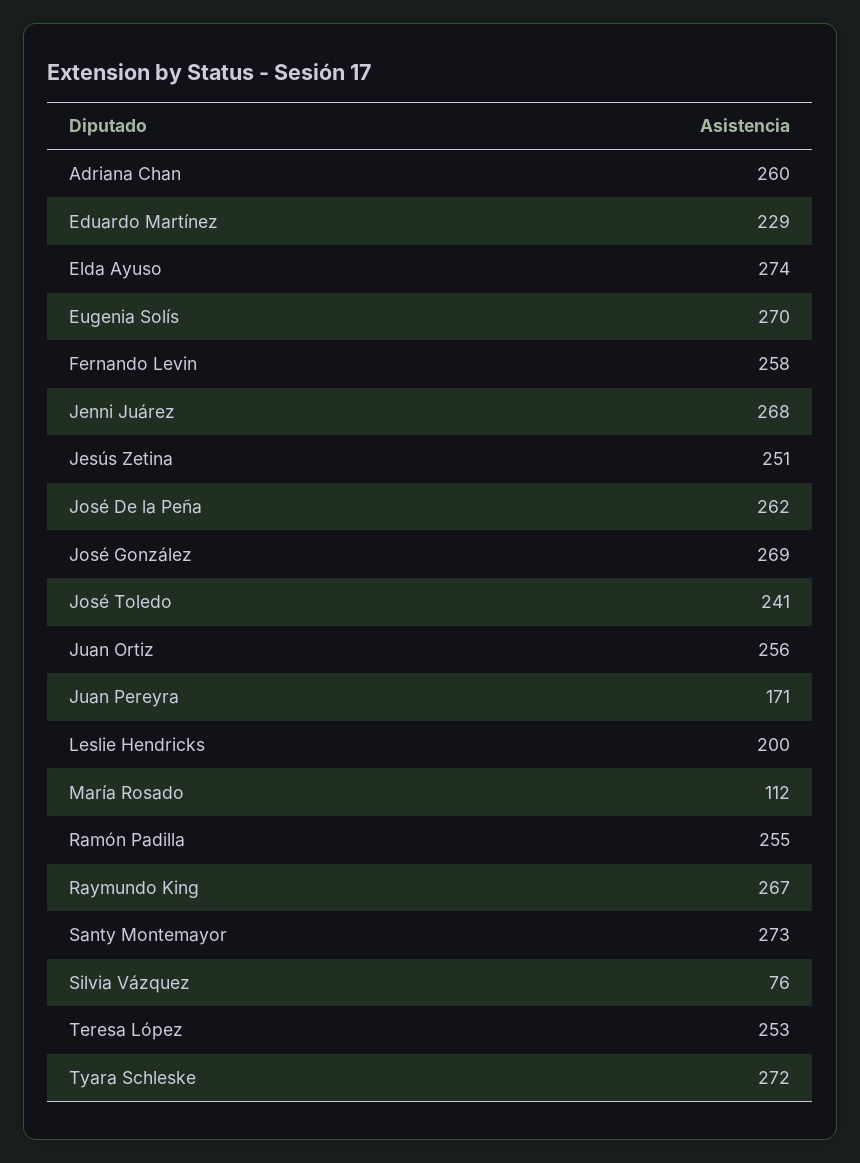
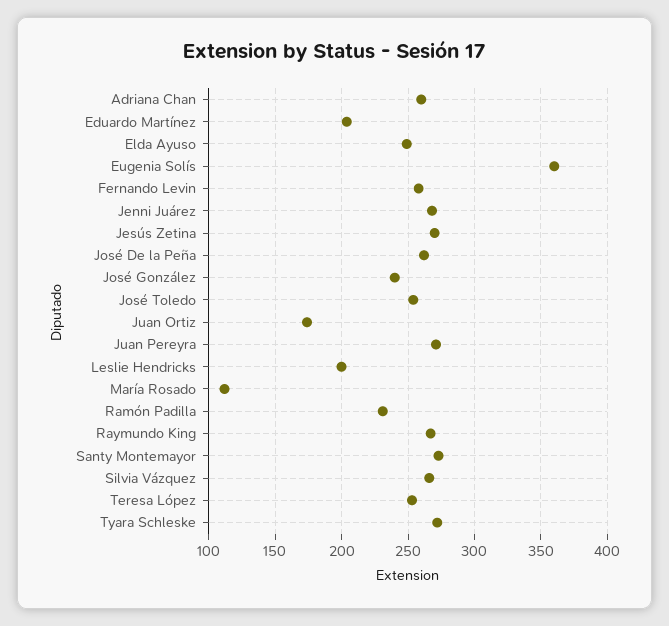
Eduardo Martínez: 229 -> 205
Elda Ayuso: 274 -> 250
Eugenia Solís: 270 -> 360
Jesús Zetina: 251 -> 270
José González: 269 -> 240
José Toledo: 241 -> 255
Juan Ortiz: 256 -> 175
Juan Pereyra: 171 -> 270
Ramón Padilla: 255 -> 230
Silvia Vázquez: 76 -> 265

